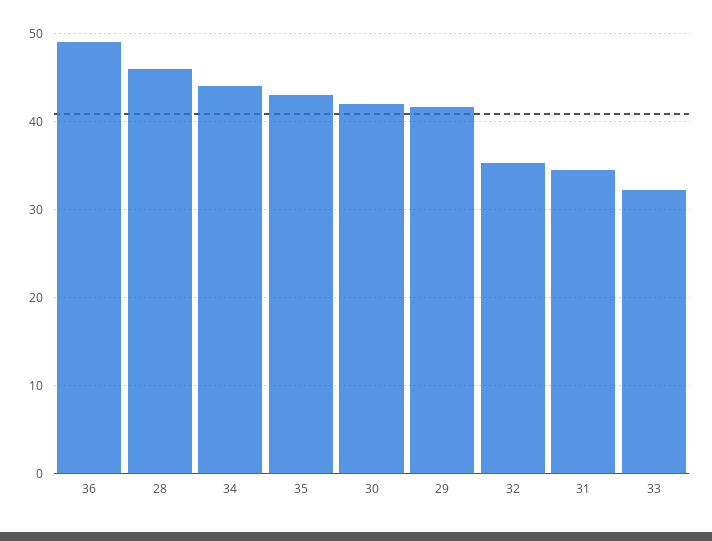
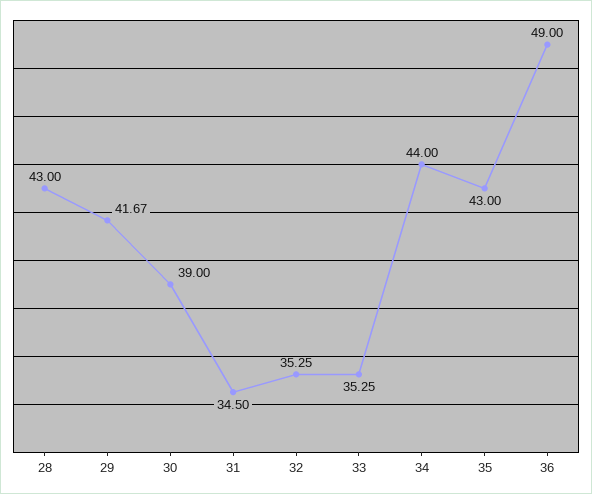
28: 46 -> 43
30: 42 -> 39
33: 32 -> 35.25

